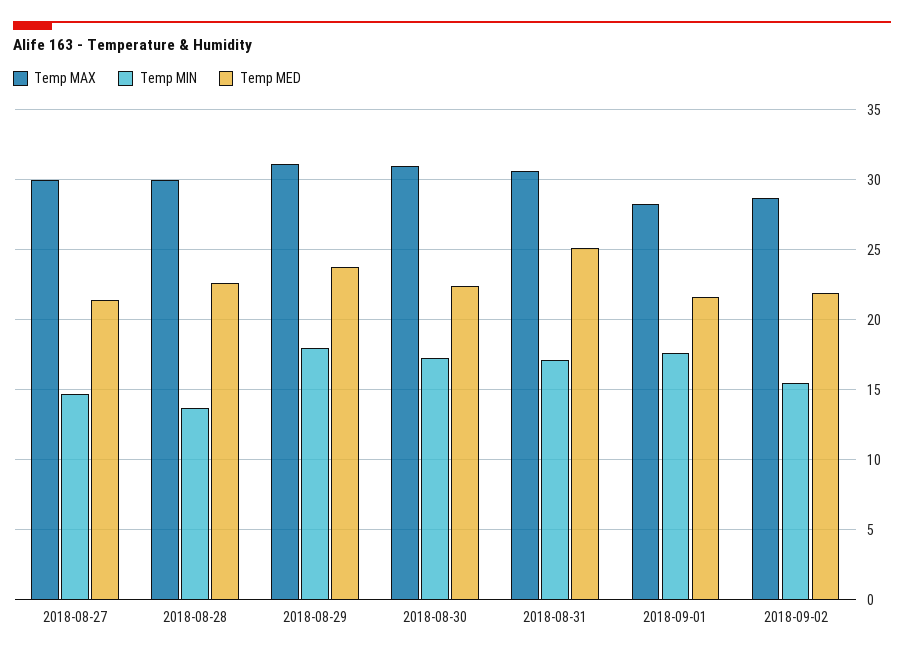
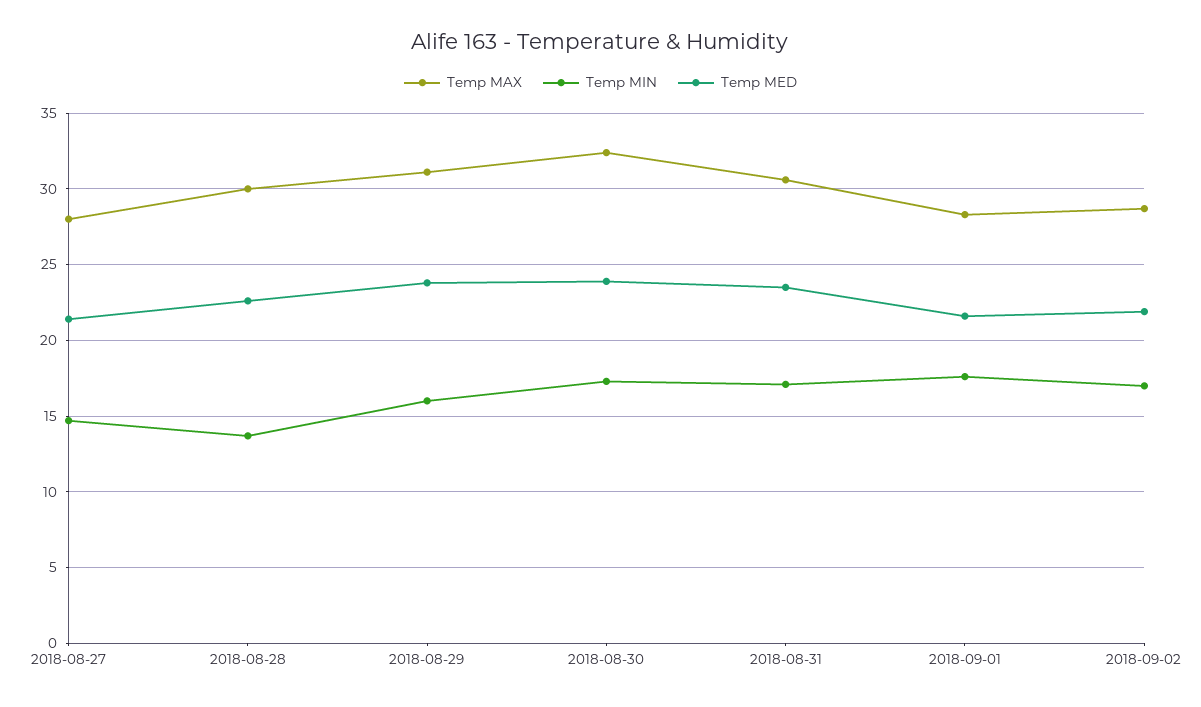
Temp MAX, 2018-08-27: 30 -> 28
Temp MIN, 2018-08-29: 18 -> 16
Temp MAX, 2018-08-30: 31 -> 32.5
Temp MED, 2018-08-30: 22.5 -> 24
Temp MED, 2018-08-31: 25 -> 23.5
Temp MIN, 2018-09-02: 15.5 -> 17

